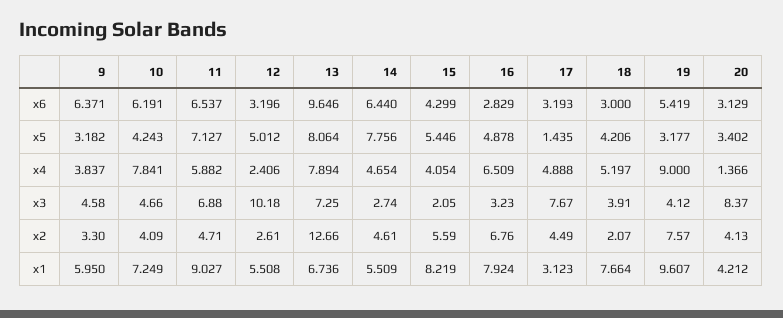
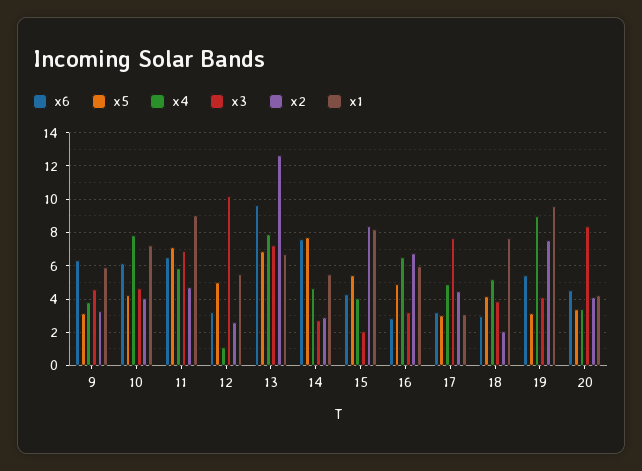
x6, 14: 6.44 -> 7.5
x6, 20: 3.129 -> 4.5
x5, 13: 8.064 -> 7
x5, 17: 1.435 -> 3
x4, 12: 2.406 -> 1
x4, 20: 1.366 -> 3.5
x2, 14: 4.61 -> 3
x2, 15: 5.59 -> 8.5
x1, 16: 7.924 -> 6

